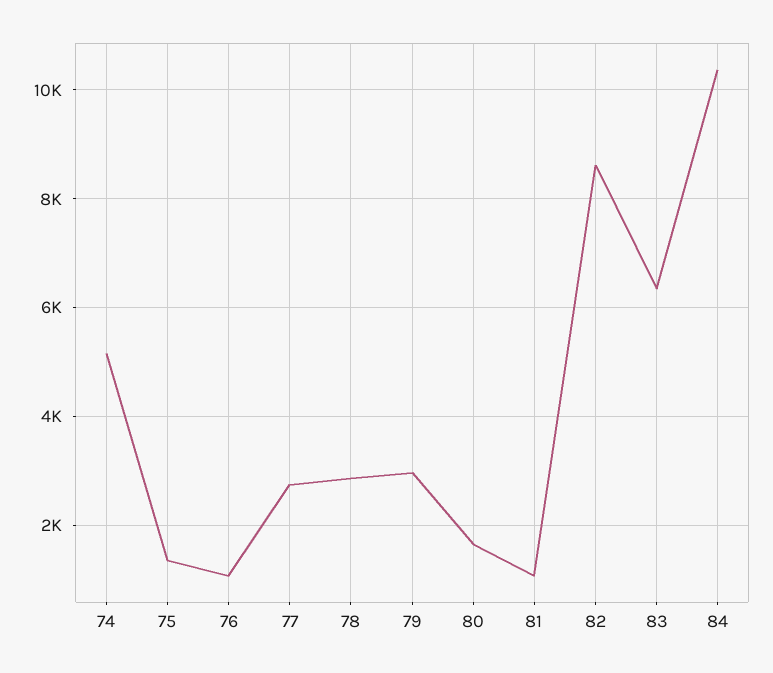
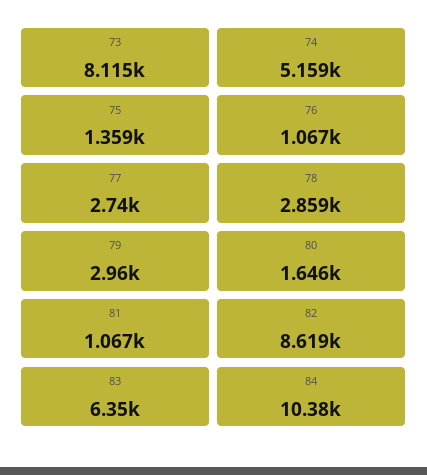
73: none -> 8115

